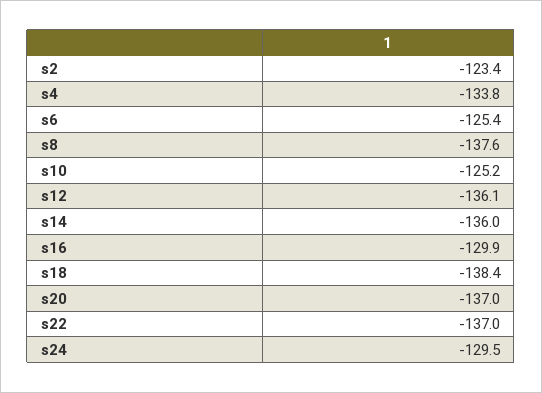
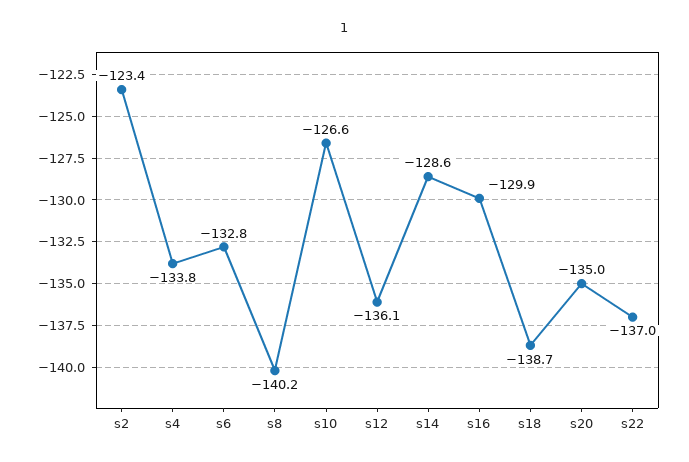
s6: -125.4 -> -132.8
s8: -137.6 -> -140.2
s10: -125.2 -> -126.6
s14: -136 -> -128.6
s18: -138.4 -> -138.7
s20: -137 -> -135
s24: -129.5 -> none

